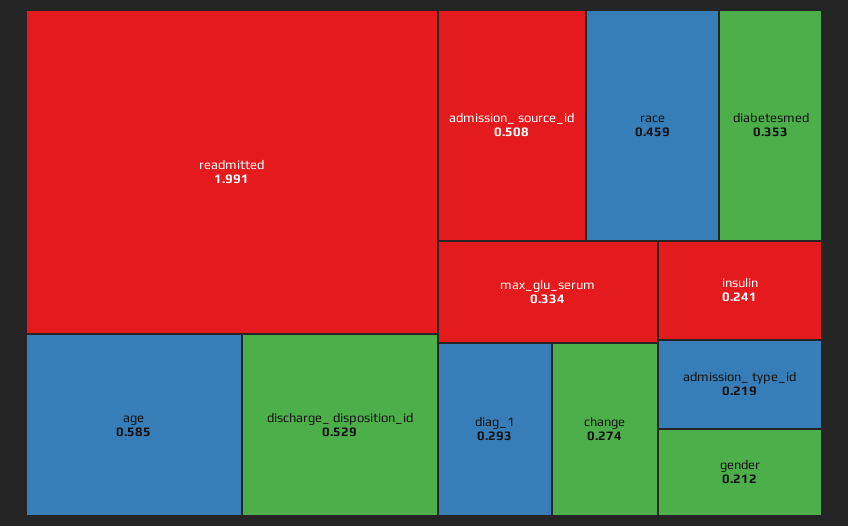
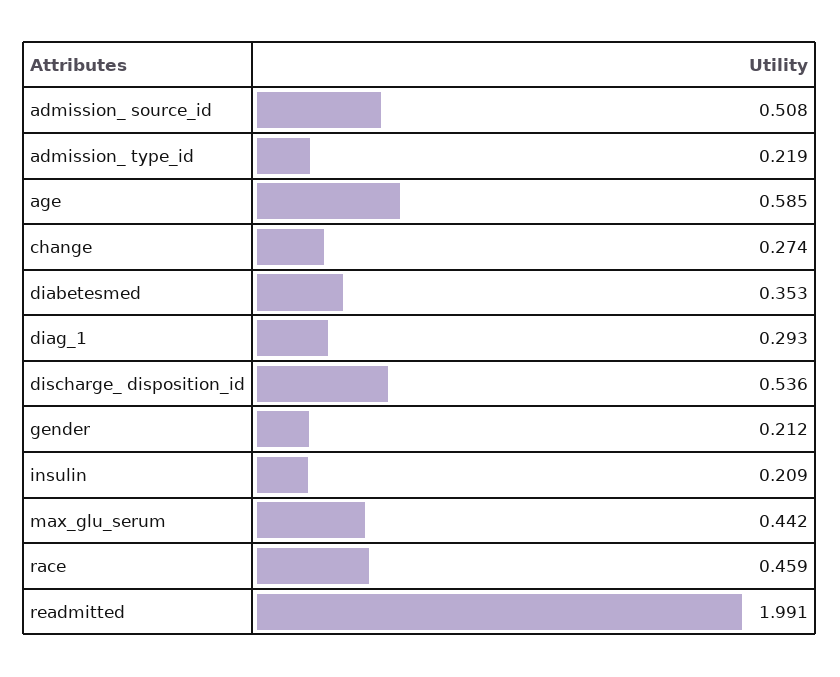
discharge_ disposition_id: 0.529 -> 0.536
max_glu_serum: 0.334 -> 0.442
insulin: 0.241 -> 0.209

